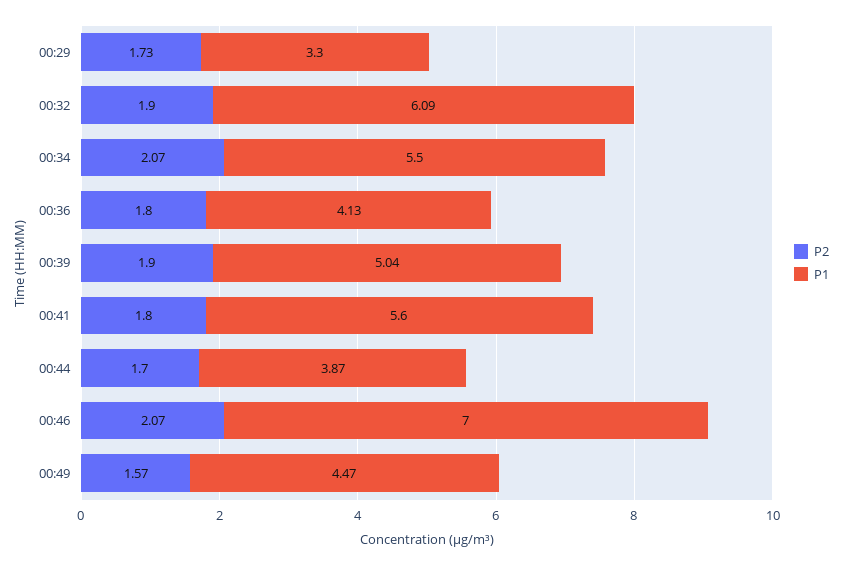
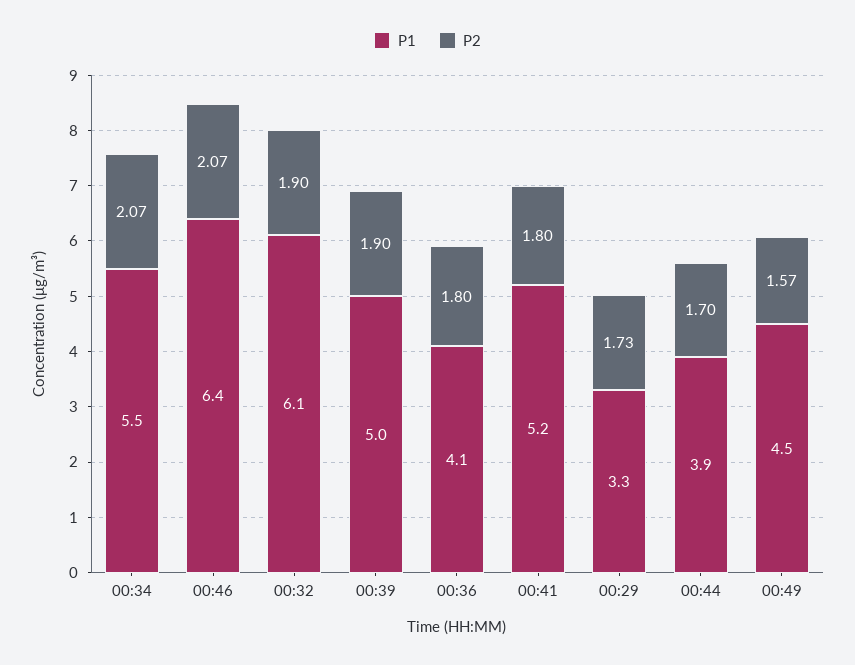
P1, 00:41: 5.6 -> 5.2
P1, 00:46: 7 -> 6.4

